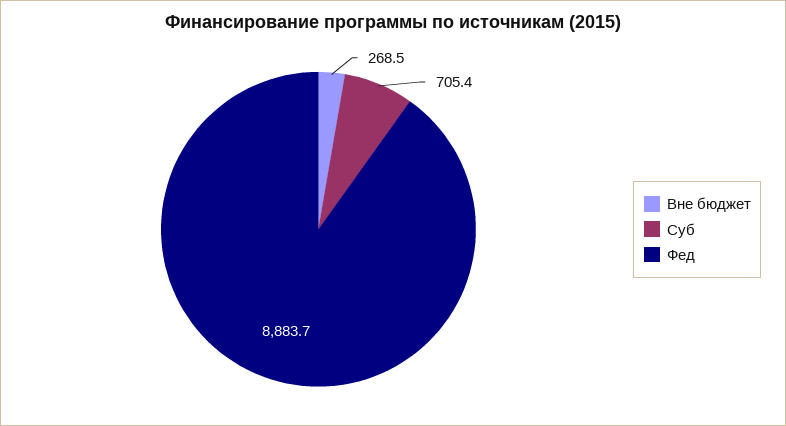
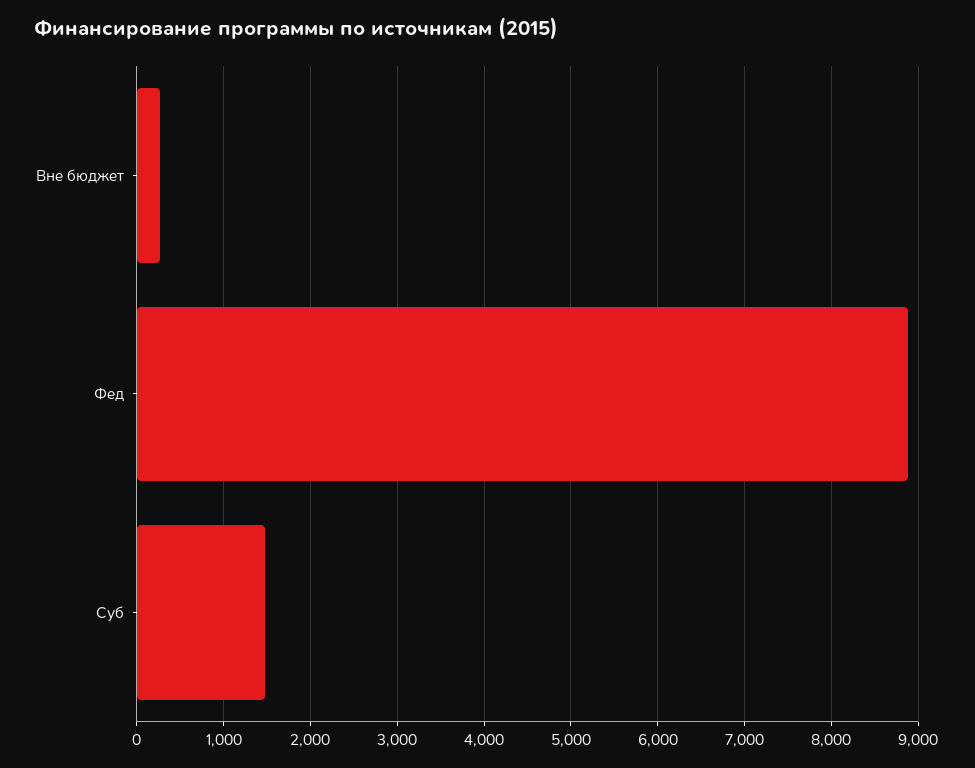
Суб: 705.4 -> 1500

